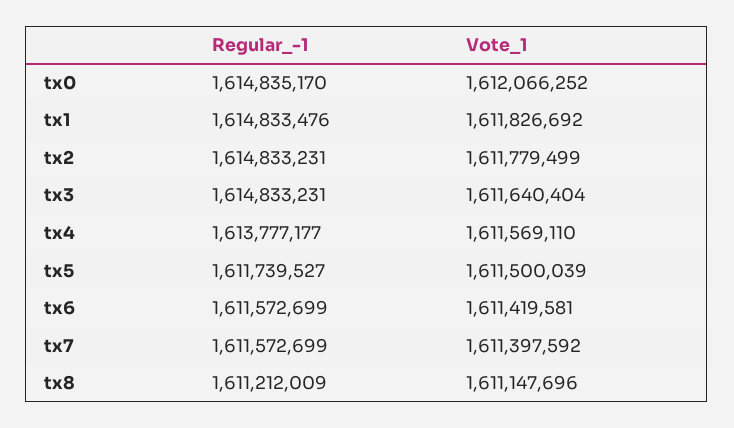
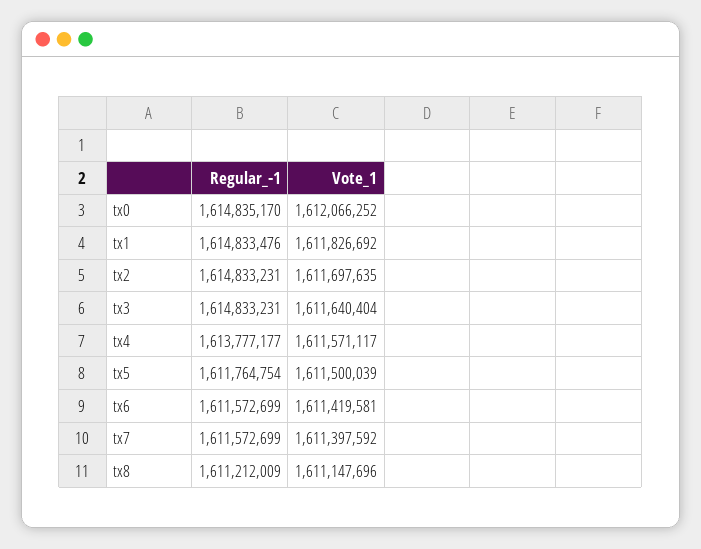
Vote_1, tx2: 1611779499 -> 1611697635
Vote_1, tx4: 1611569110 -> 1611571117
Regular_-1, tx5: 1611739527 -> 1611764754

